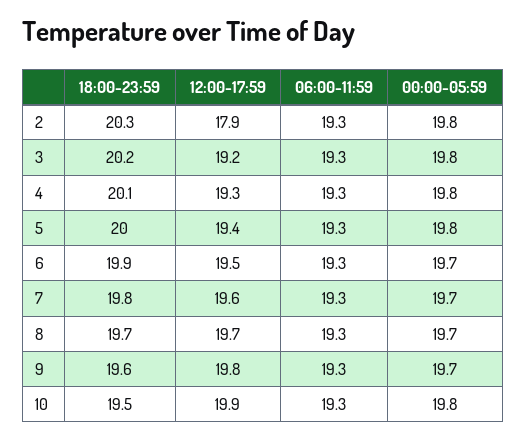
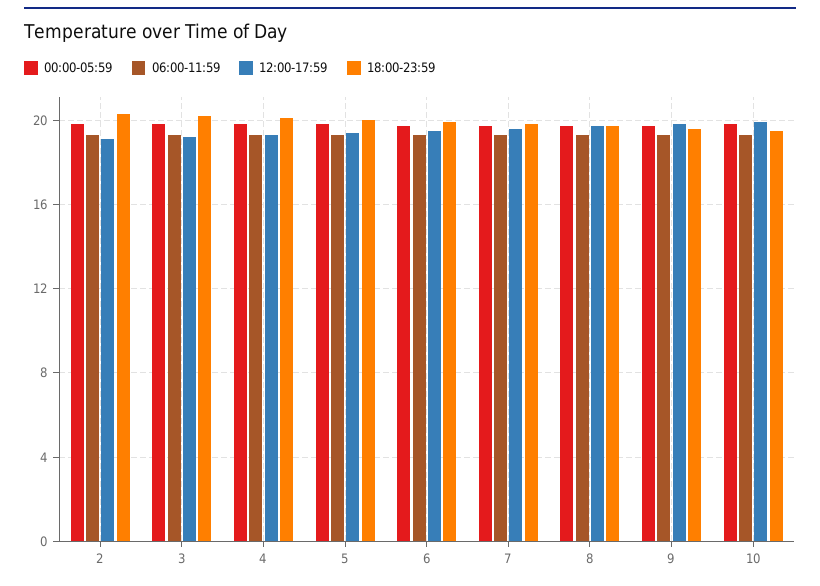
12:00-17:59, 2: 17.9 -> 19

